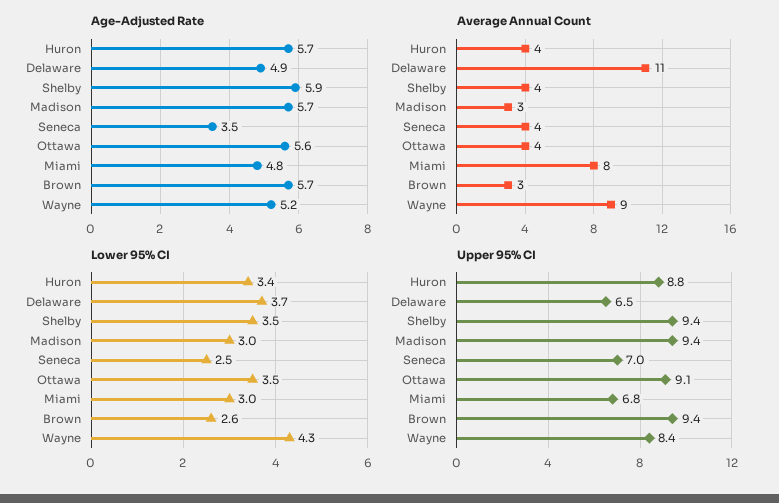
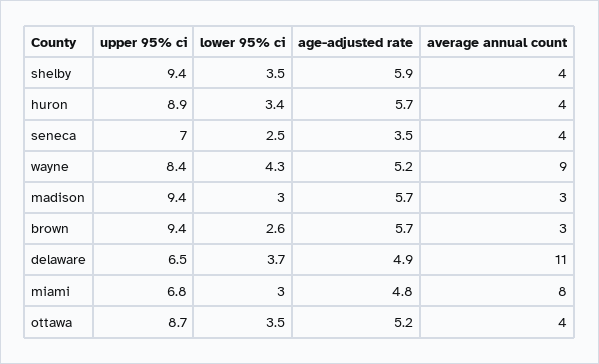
Age-Adjusted Rate, Ottawa: 5.6 -> 5.2
Upper 95% CI, Huron: 8.8 -> 8.9
Upper 95% CI, Ottawa: 9.1 -> 8.7

